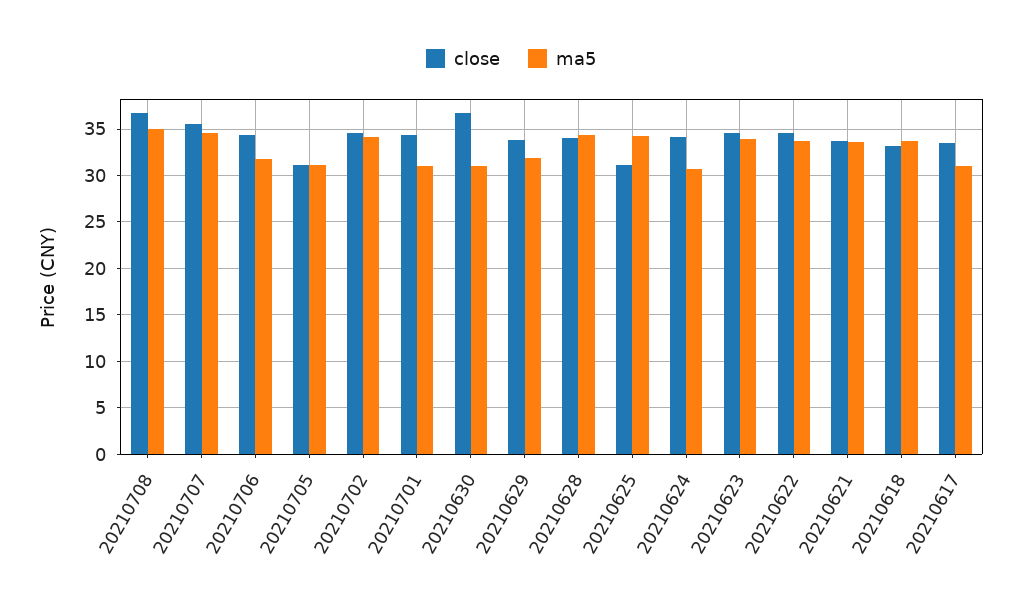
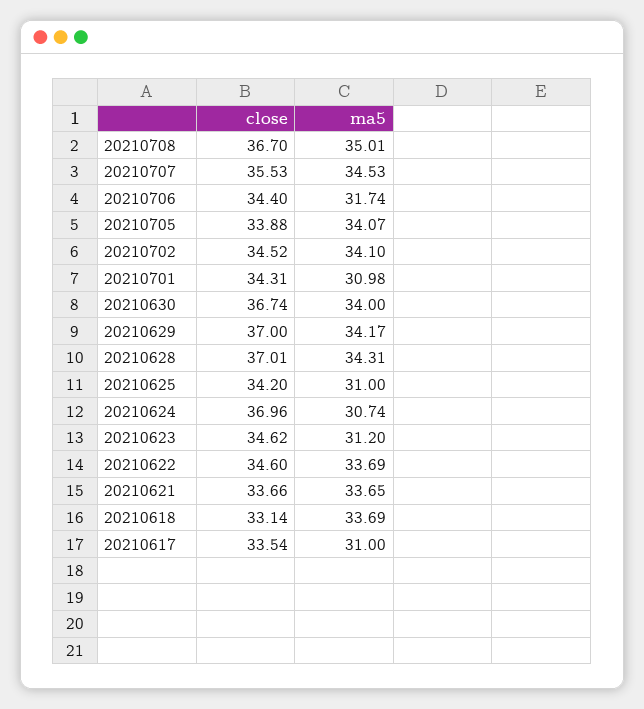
close, 20210705: 31 -> 33.88
ma5, 20210705: 31 -> 34.07
ma5, 20210630: 31 -> 34
close, 20210629: 34 -> 37
ma5, 20210629: 32 -> 34.17
close, 20210628: 34 -> 37.01
close, 20210625: 31 -> 34.2
ma5, 20210625: 34 -> 31
close, 20210624: 34 -> 36.96
ma5, 20210623: 34 -> 31.2

